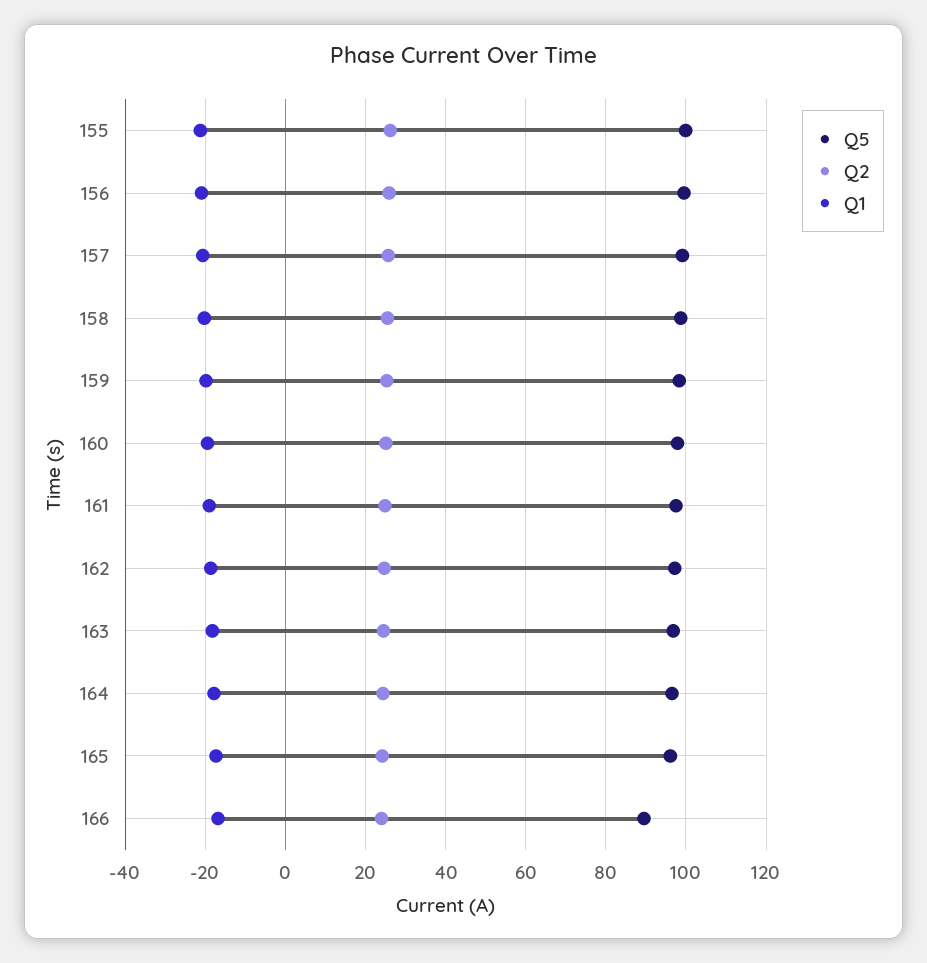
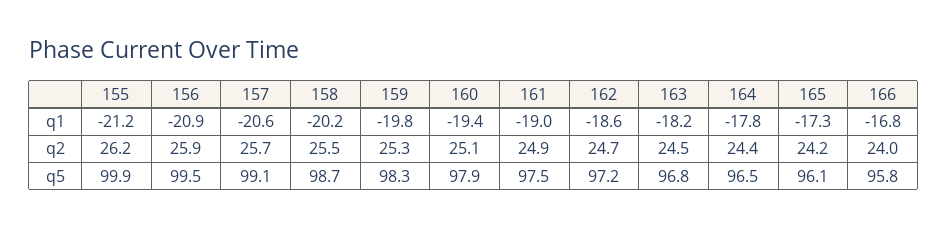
Q5, 166: 90 -> 95.8

